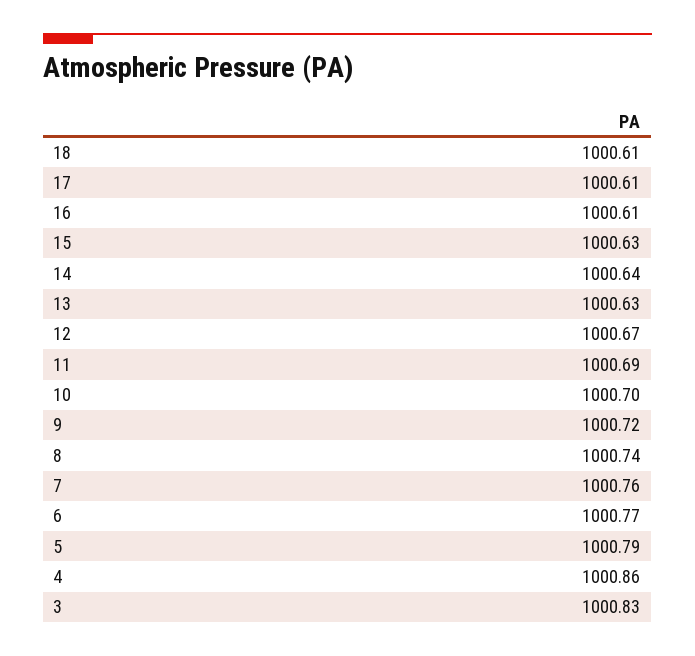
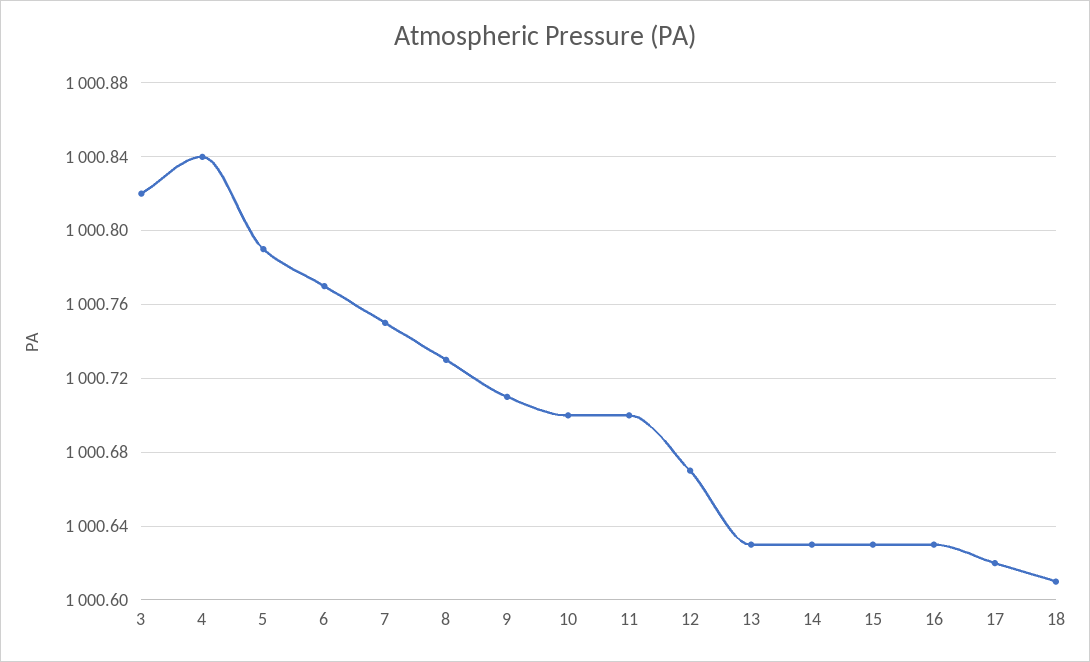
17: 1000.61 -> 1000.62
16: 1000.61 -> 1000.63
14: 1000.64 -> 1000.63
11: 1000.69 -> 1000.7
9: 1000.72 -> 1000.71
8: 1000.74 -> 1000.73
7: 1000.76 -> 1000.75
4: 1000.86 -> 1000.84
3: 1000.83 -> 1000.82

